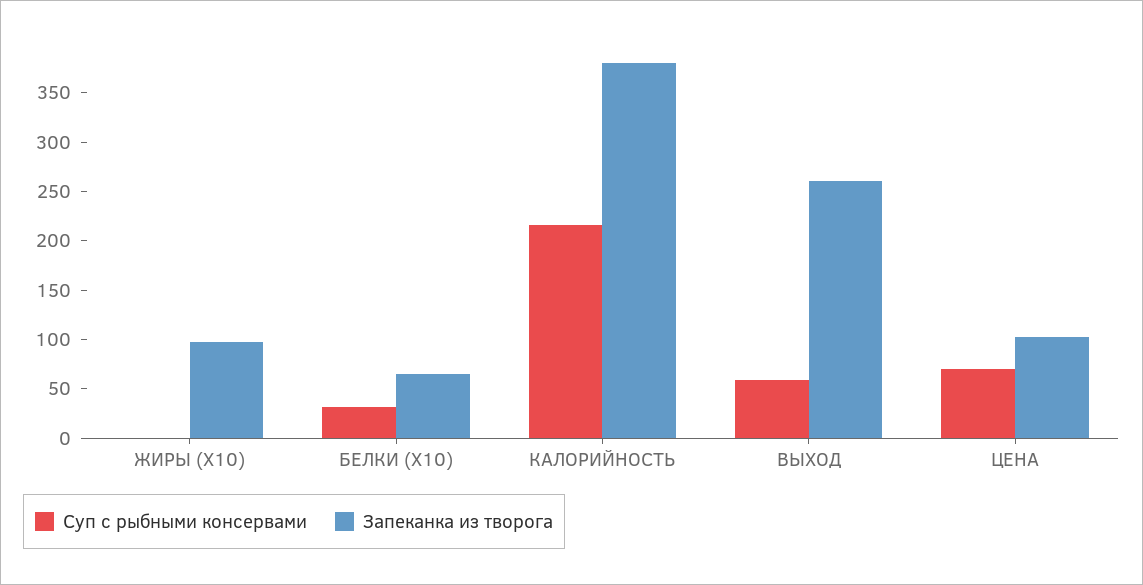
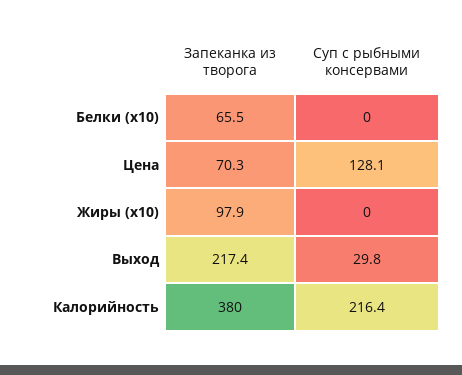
Суп с рыбными консервами, БЕЛКИ (X10): 30 -> 0
Суп с рыбными консервами, ВЫХОД: 60 -> 29.8
Запеканка из творога, ВЫХОД: 260 -> 217.4
Суп с рыбными консервами, ЦЕНА: 70 -> 128.1
Запеканка из творога, ЦЕНА: 100 -> 70.3

